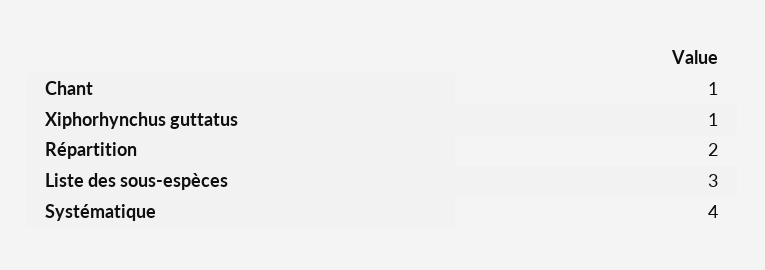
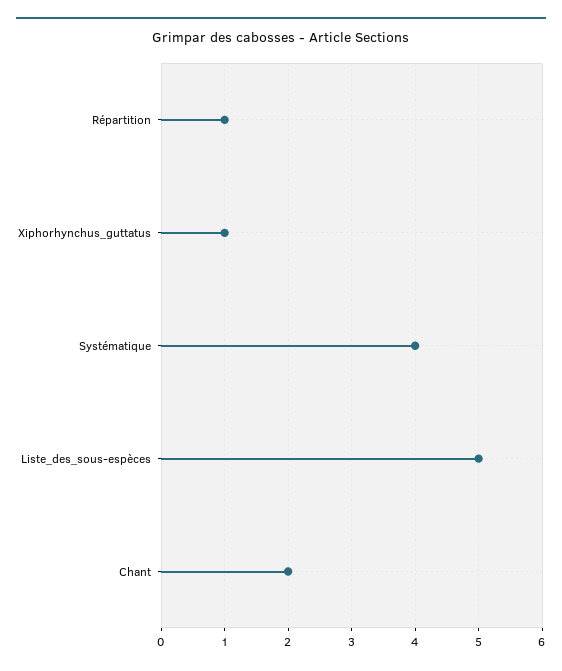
Chant: 1 -> 2
Répartition: 2 -> 1
Liste des sous-espèces: 3 -> 5

